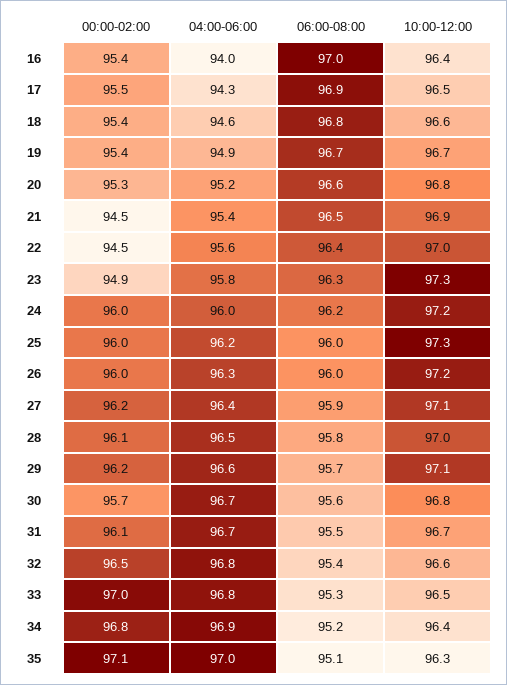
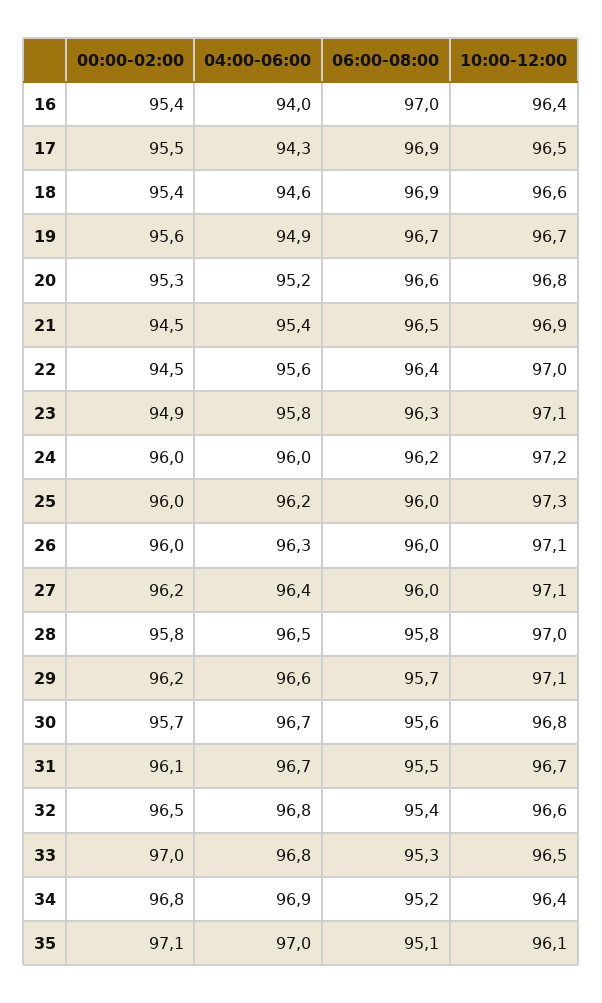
06:00-08:00, 18: 96.8 -> 96.9
00:00-02:00, 19: 95.4 -> 95.6
10:00-12:00, 23: 97.3 -> 97.1
10:00-12:00, 26: 97.2 -> 97.1
06:00-08:00, 27: 95.9 -> 96
00:00-02:00, 28: 96.1 -> 95.8
10:00-12:00, 35: 96.3 -> 96.1

